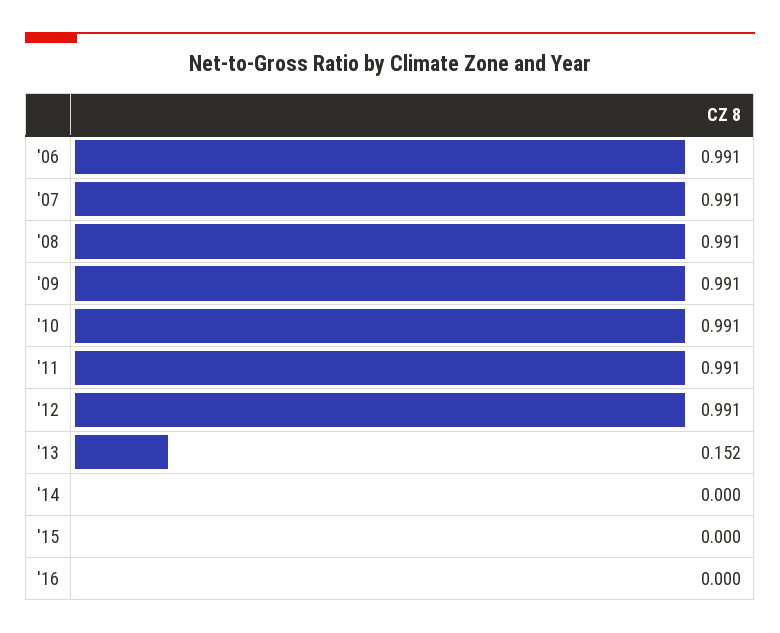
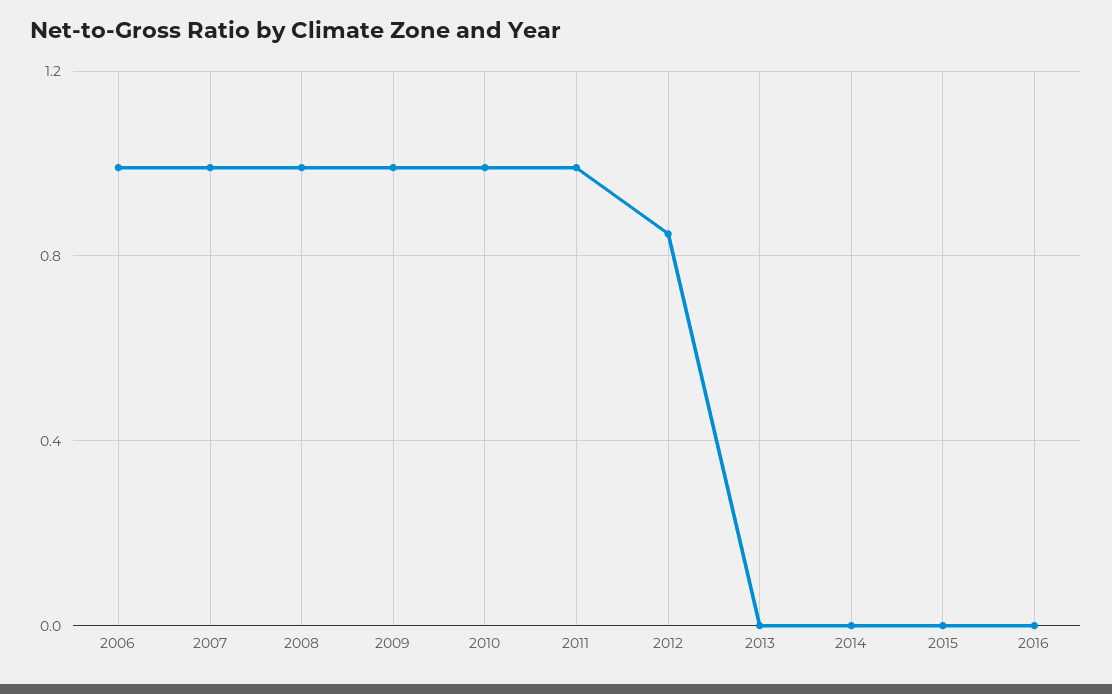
'12: 0.991 -> 0.85
'13: 0.152 -> 0

